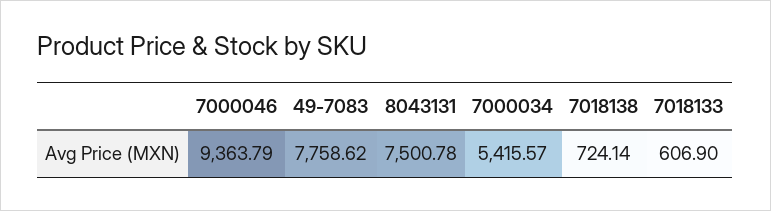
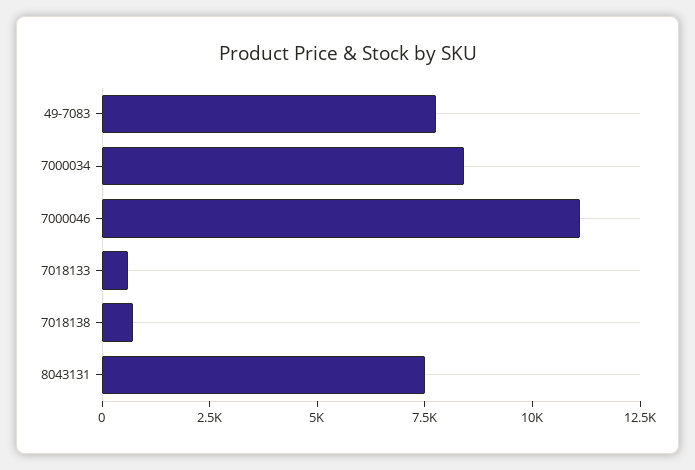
7000046: 9363.79 -> 11000
7000034: 5415.57 -> 8500

